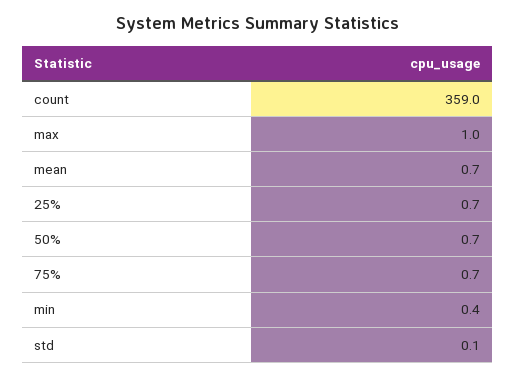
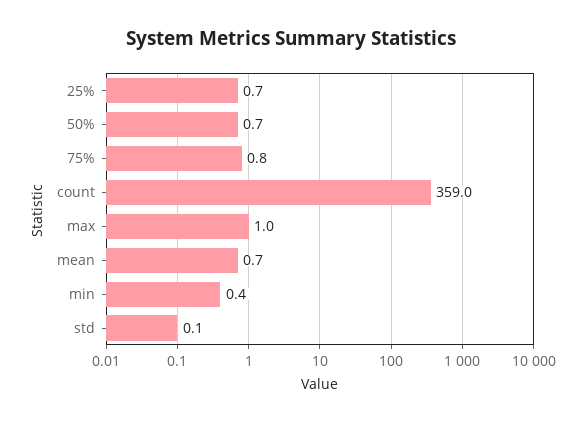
75%: 0.7 -> 0.8

